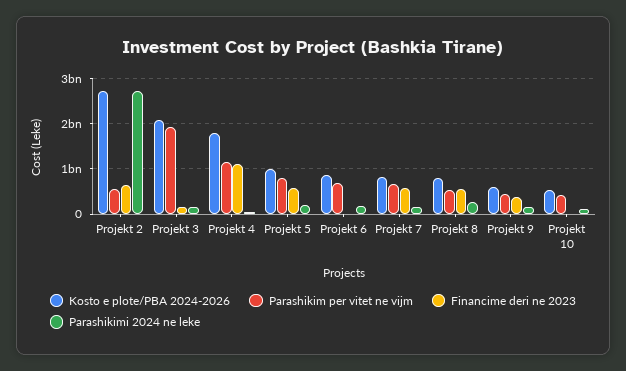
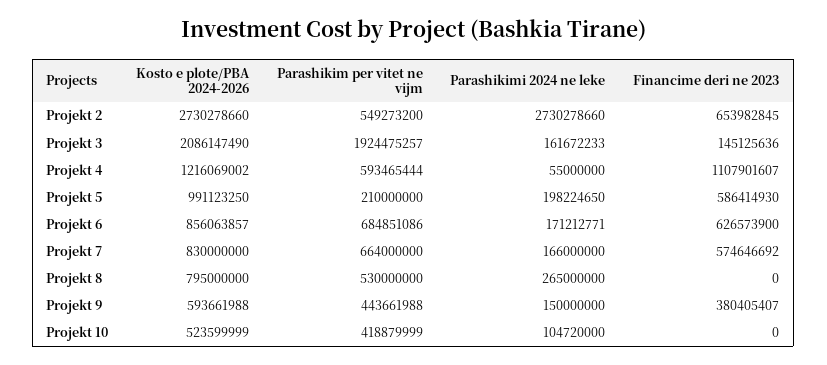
Kosto e plote/PBA 2024-2026, Projekt 4: 1800000000 -> 1216069002
Parashikim per vitet ne vijm, Projekt 4: 1200000000 -> 593465444
Parashikim per vitet ne vijm, Projekt 5: 800000000 -> 210000000
Financime deri ne 2023, Projekt 6: 0 -> 626573900
Financime deri ne 2023, Projekt 8: 600000000 -> 0

